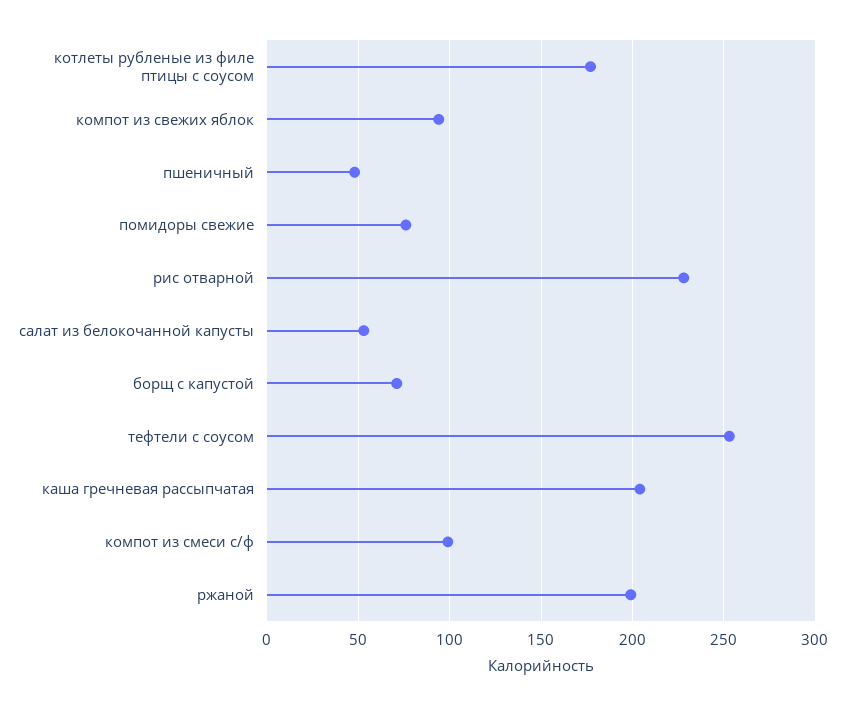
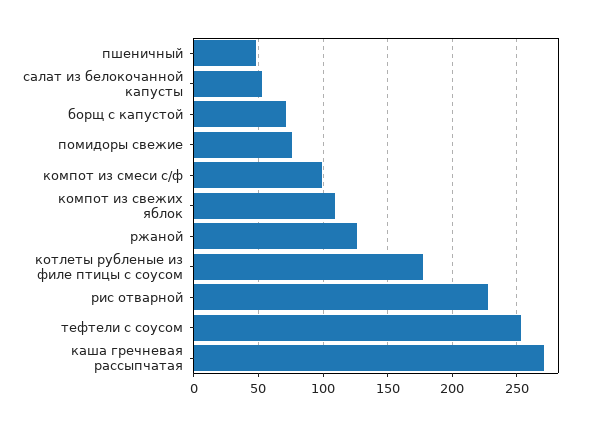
компот из свежих яблок: 95 -> 110
каша гречневая рассыпчатая: 205 -> 270
ржаной: 200 -> 125

